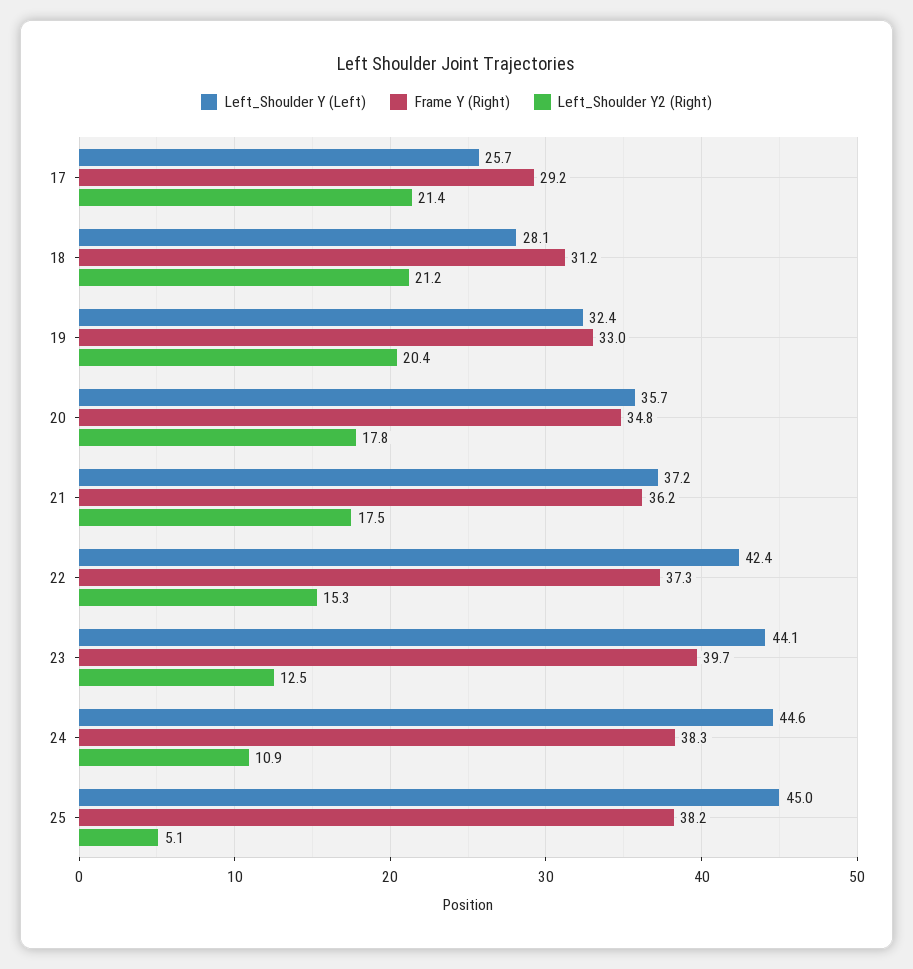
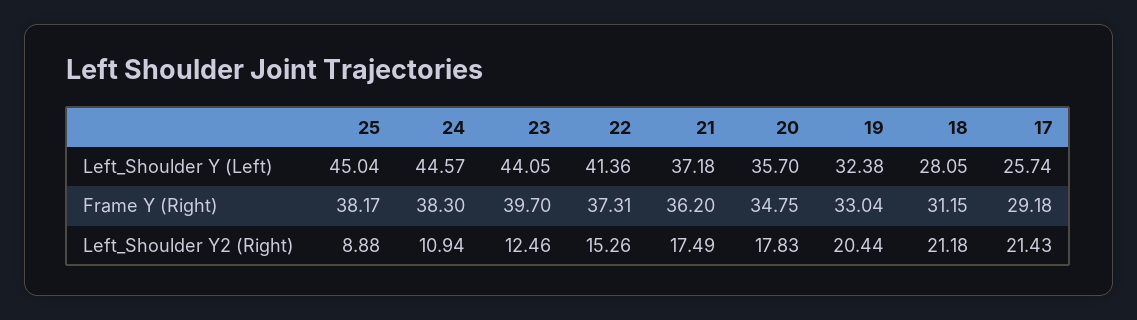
Left_Shoulder Y (Left), 22: 42.4 -> 41.36
Left_Shoulder Y2 (Right), 25: 5.1 -> 8.88

